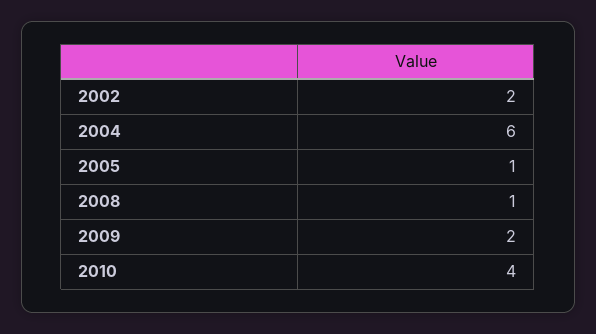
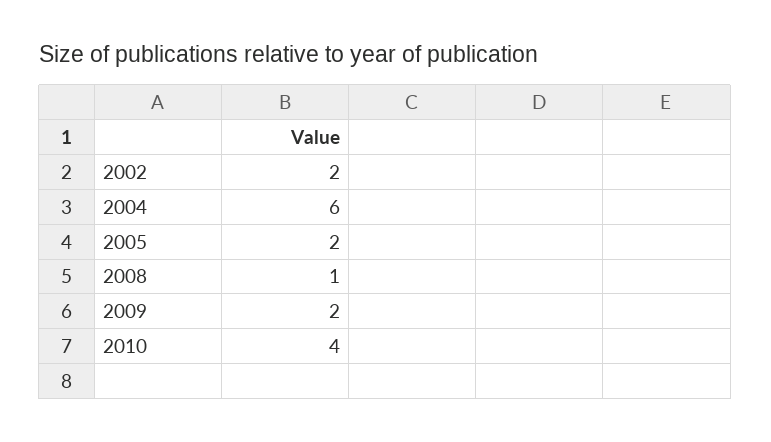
2005: 1 -> 2

